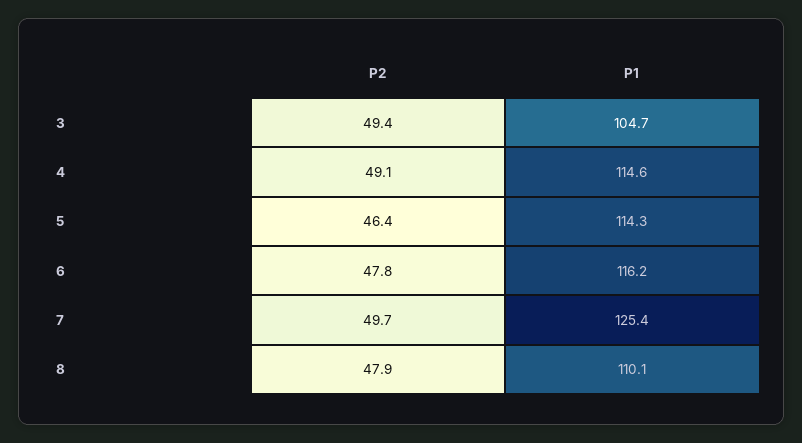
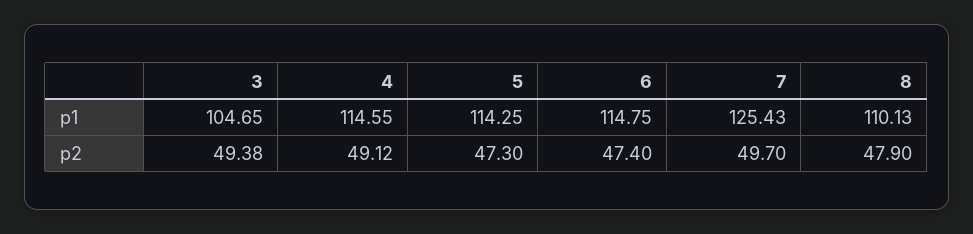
P2, 5: 46.4 -> 47.3
P2, 6: 47.8 -> 47.4
P1, 6: 116.2 -> 114.75

